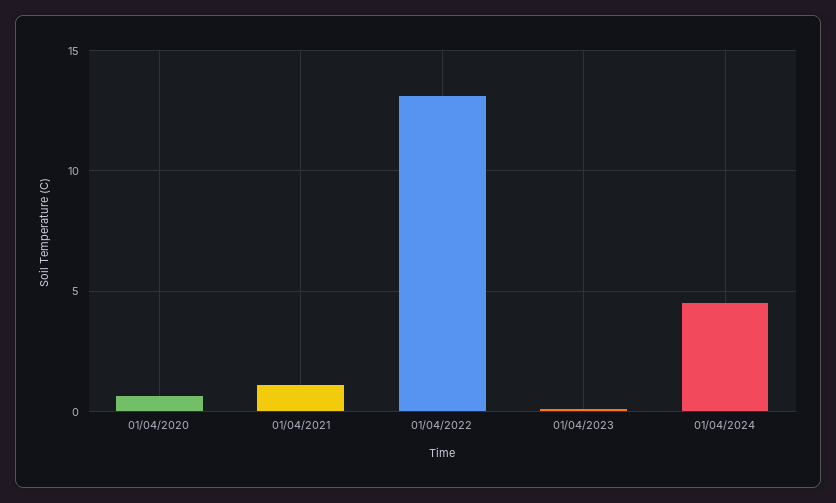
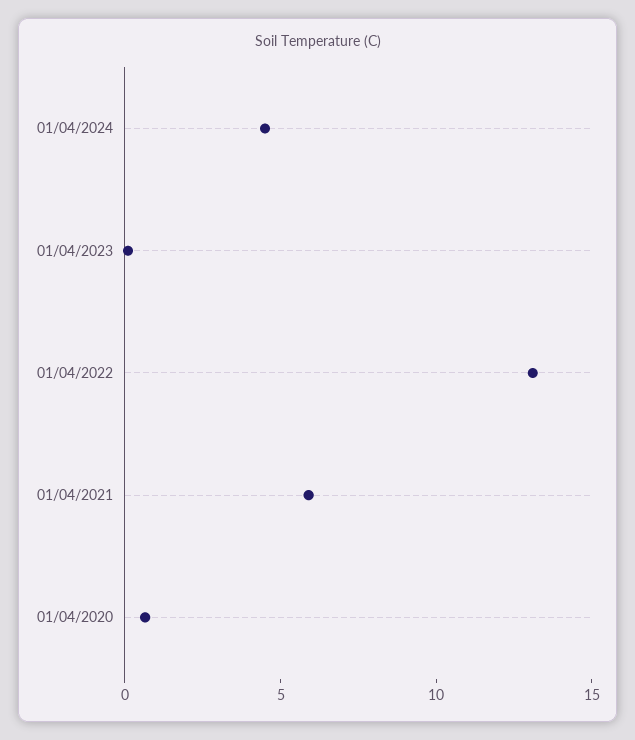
01/04/2021: 1 -> 6

